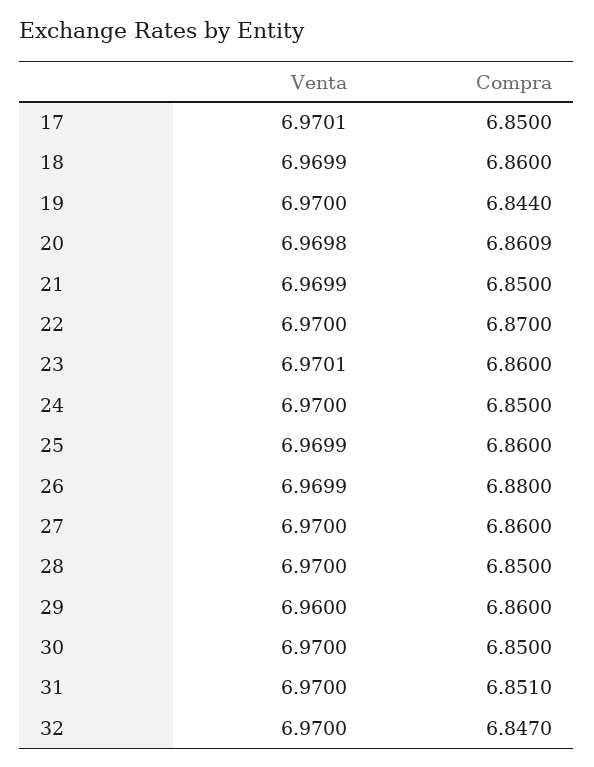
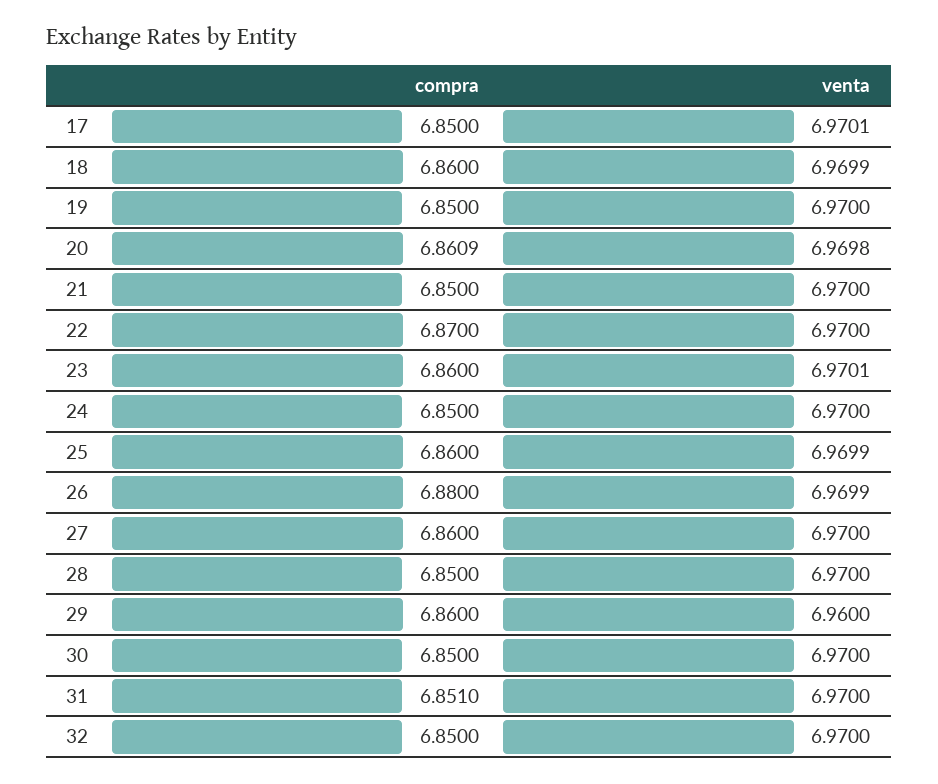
Compra, 19: 6.844 -> 6.85
Venta, 21: 6.9699 -> 6.97
Compra, 32: 6.847 -> 6.85

